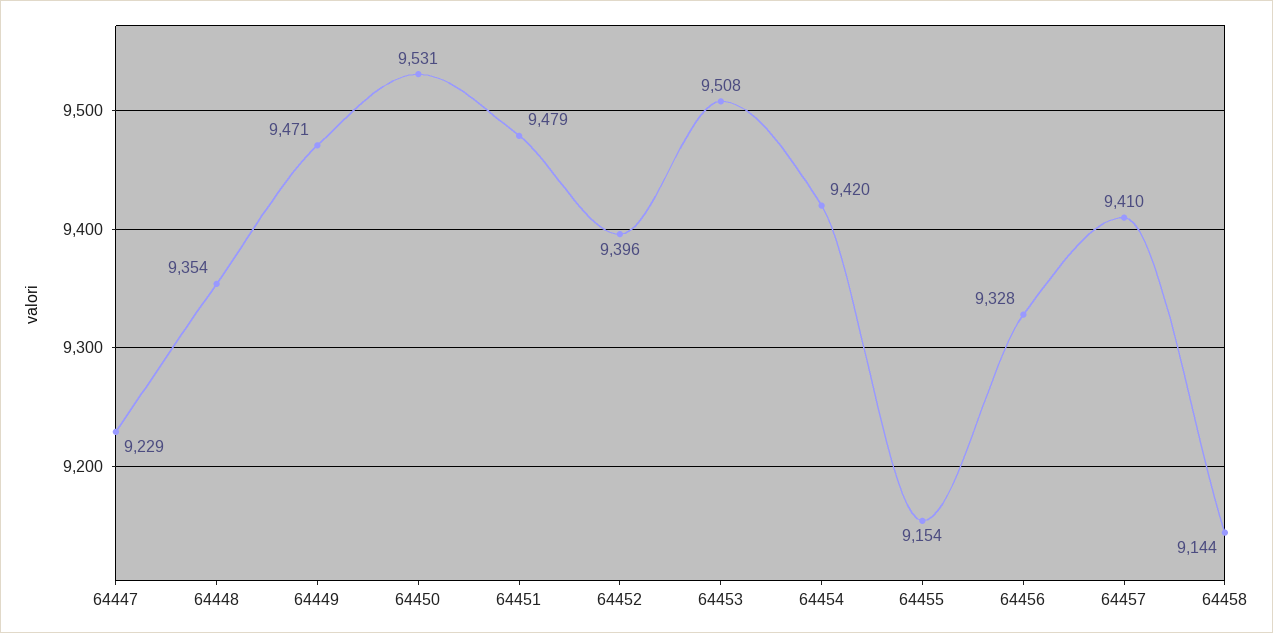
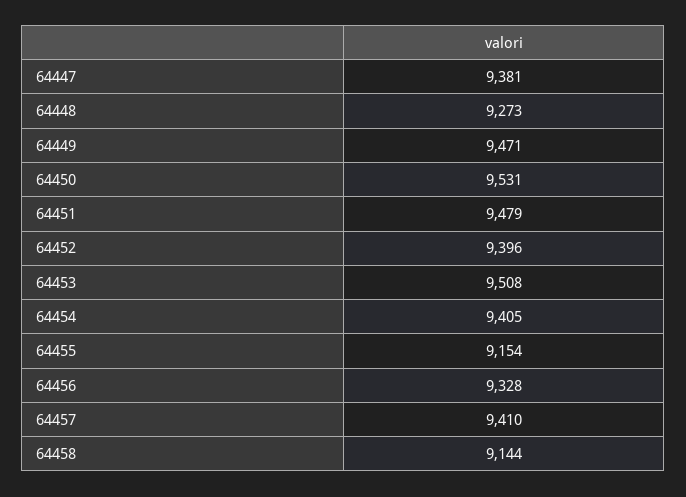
64447: 9229 -> 9381
64448: 9354 -> 9273
64454: 9420 -> 9405

